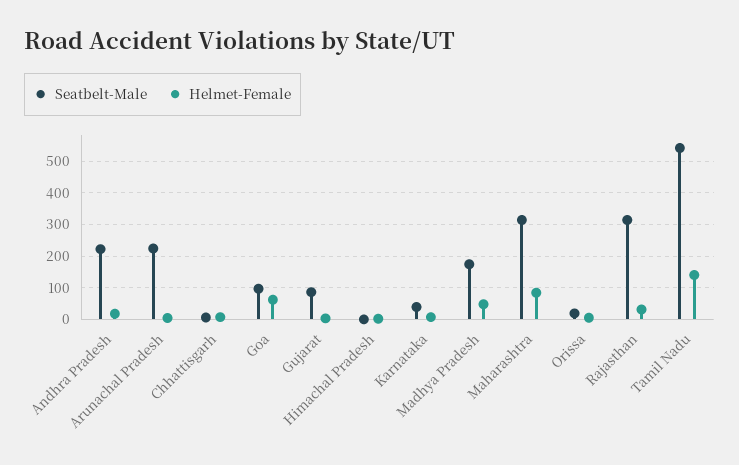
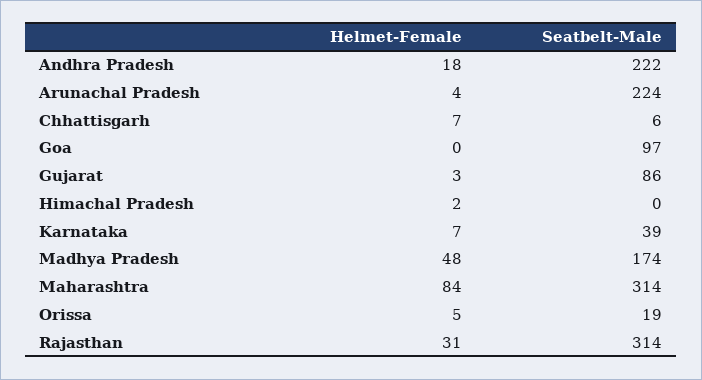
Helmet-Female, Goa: 60 -> 0
Seatbelt-Male, Tamil Nadu: 540 -> none
Helmet-Female, Tamil Nadu: 140 -> none

